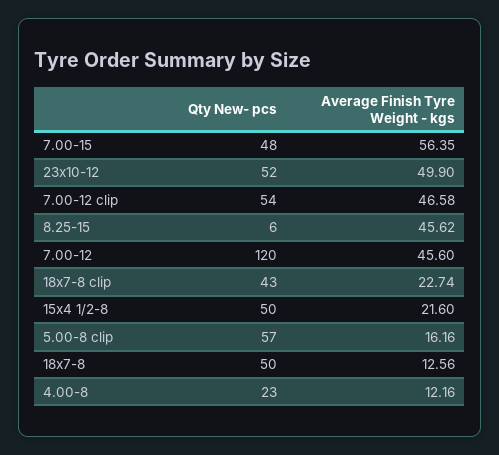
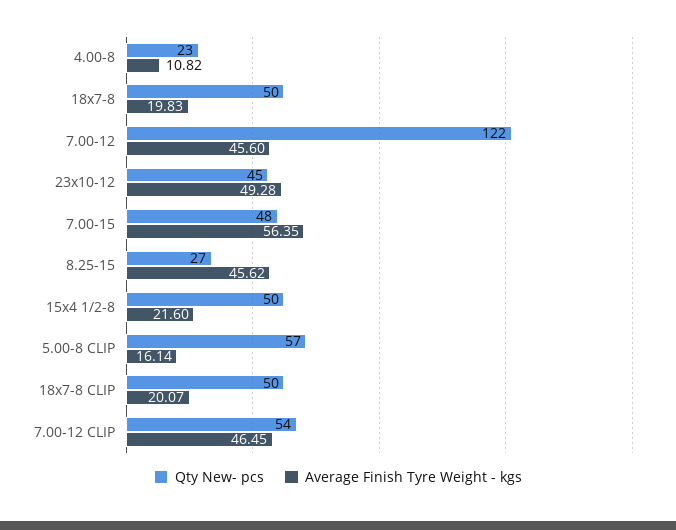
Qty New- pcs, 23x10-12: 52 -> 45
Average Finish Tyre Weight - kgs, 23x10-12: 49.9 -> 49.28
Average Finish Tyre Weight - kgs, 7.00-12 clip: 46.58 -> 46.45
Qty New- pcs, 8.25-15: 6 -> 27
Qty New- pcs, 7.00-12: 120 -> 122
Qty New- pcs, 18x7-8 clip: 43 -> 50
Average Finish Tyre Weight - kgs, 18x7-8 clip: 22.74 -> 20.07
Average Finish Tyre Weight - kgs, 5.00-8 clip: 16.16 -> 16.14
Average Finish Tyre Weight - kgs, 18x7-8: 12.56 -> 19.83
Average Finish Tyre Weight - kgs, 4.00-8: 12.16 -> 10.82

